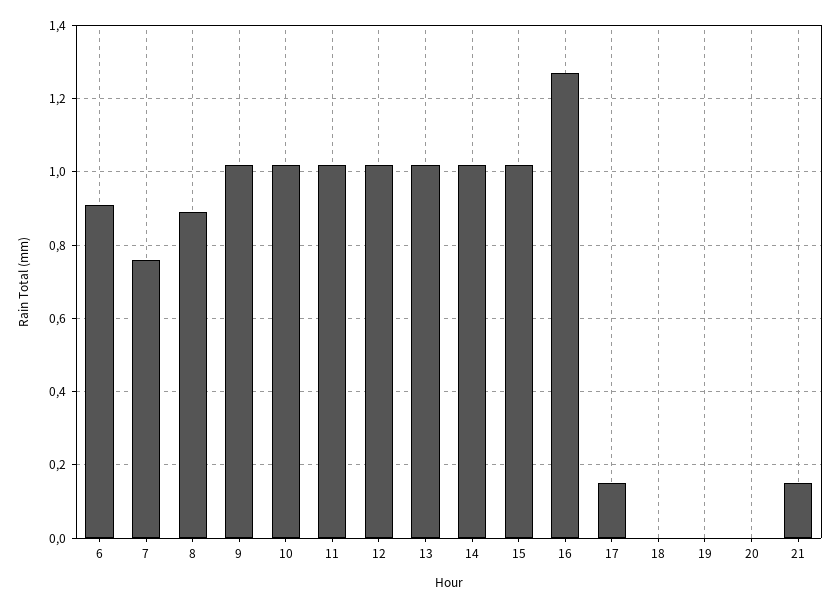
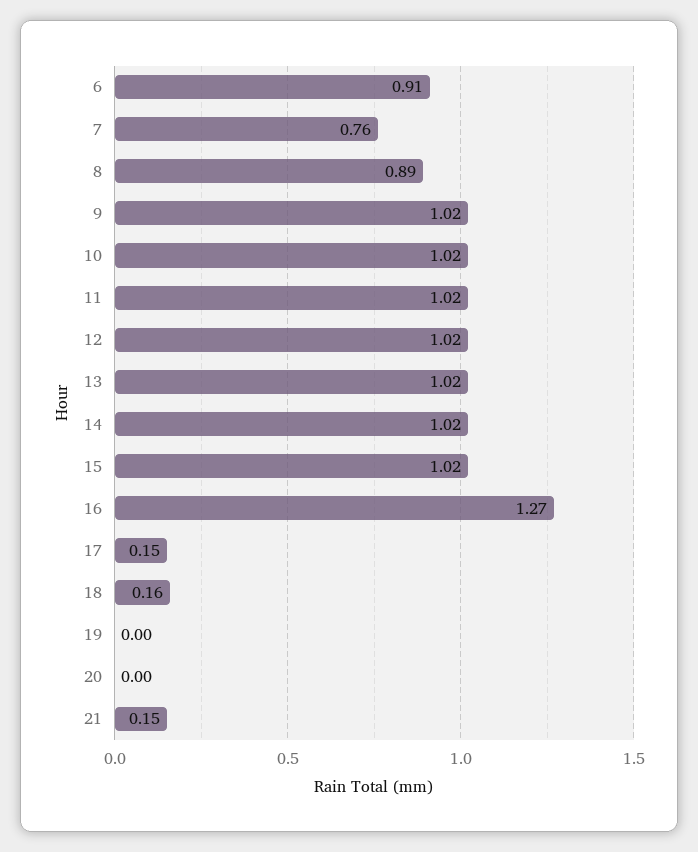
18: 0 -> 0.16

